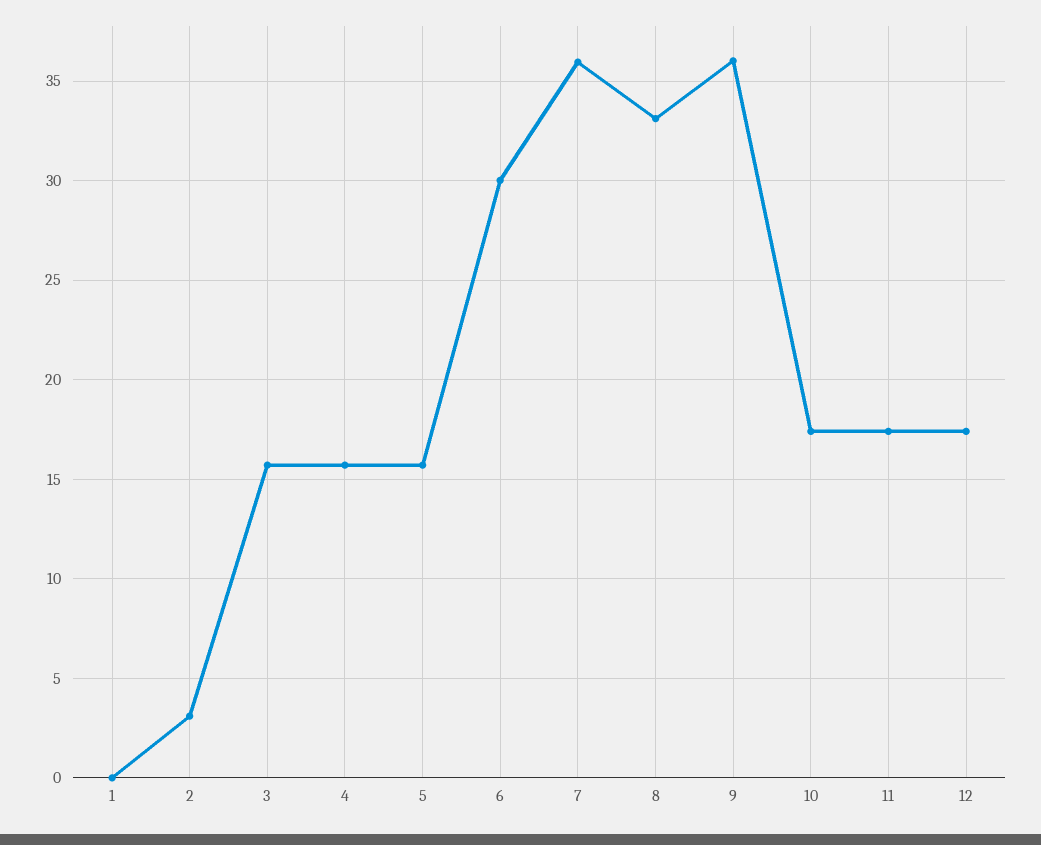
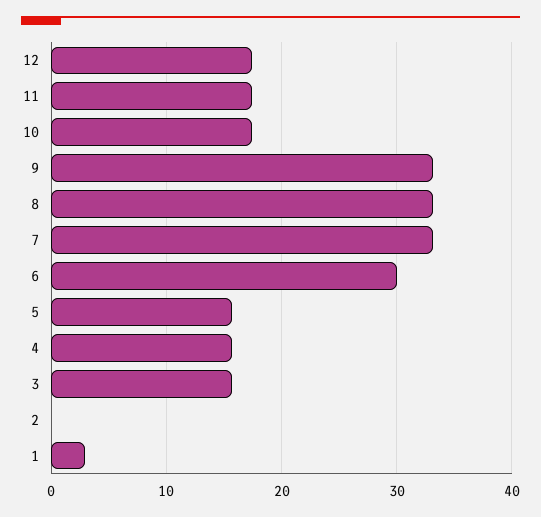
1: 0 -> 3
2: 3 -> 0
7: 36 -> 33
9: 36 -> 33

